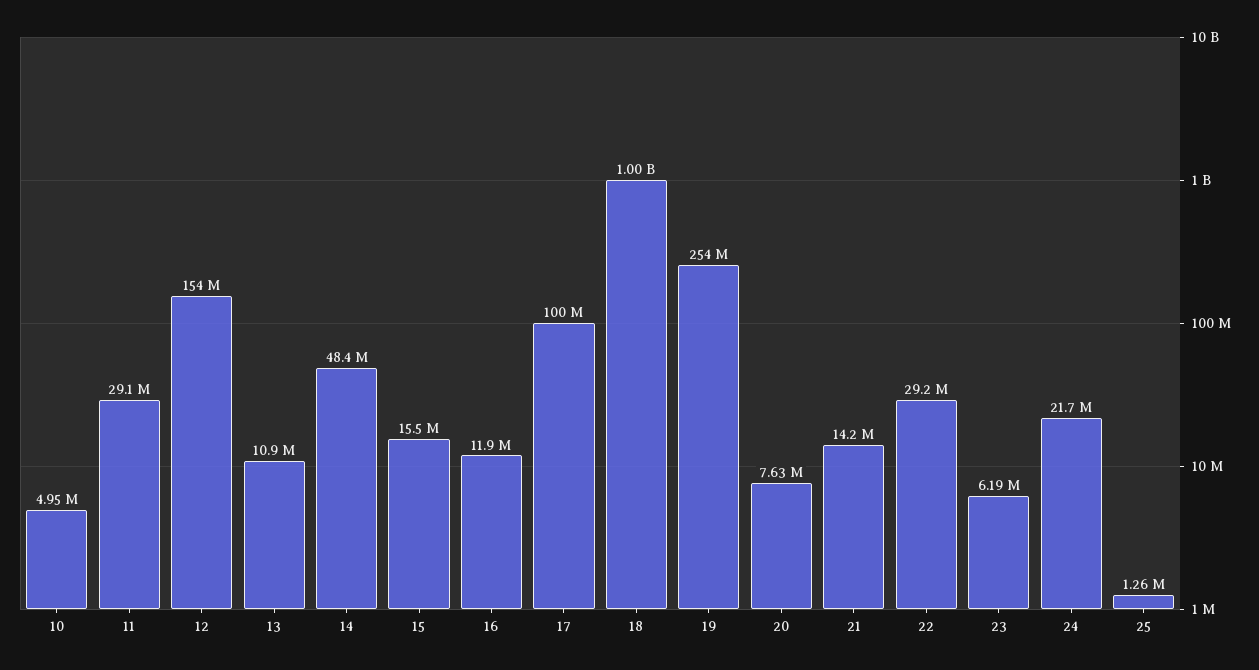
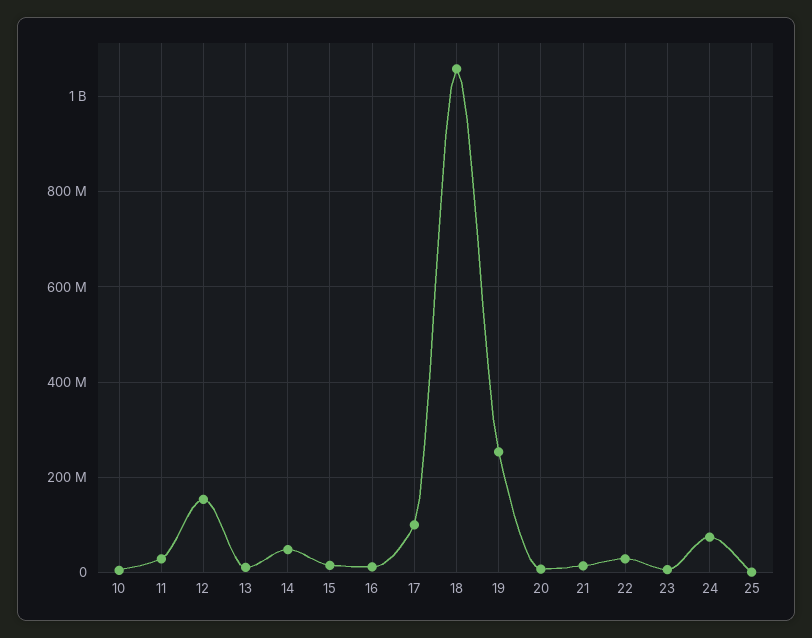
18: 1000000000 -> 1060000000
24: 21700000 -> 80000000

